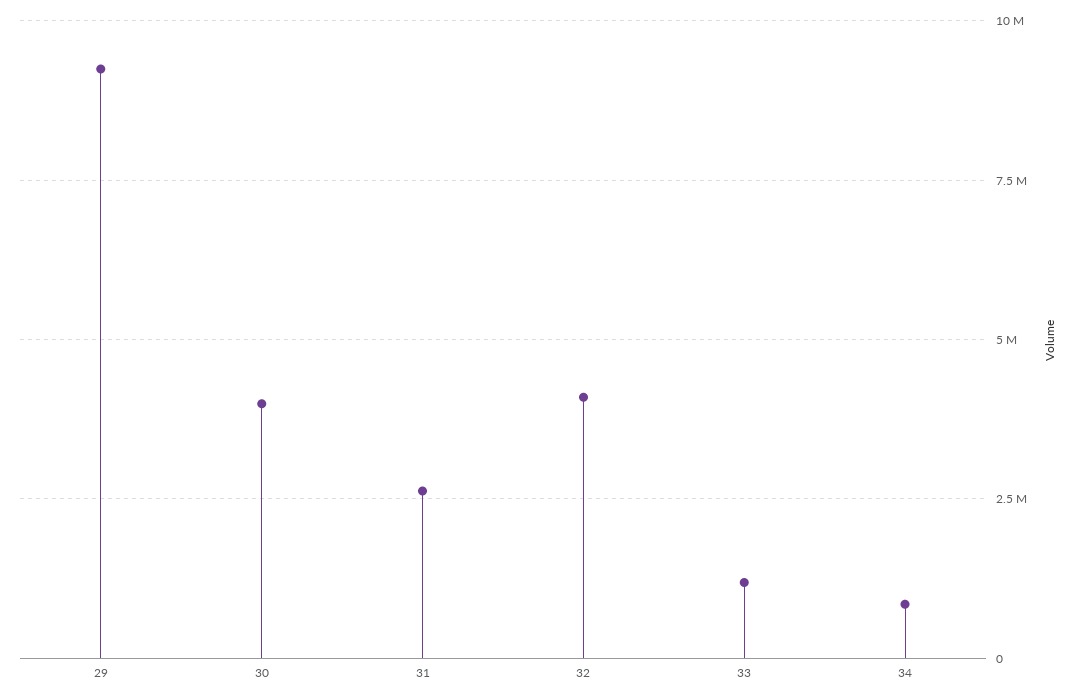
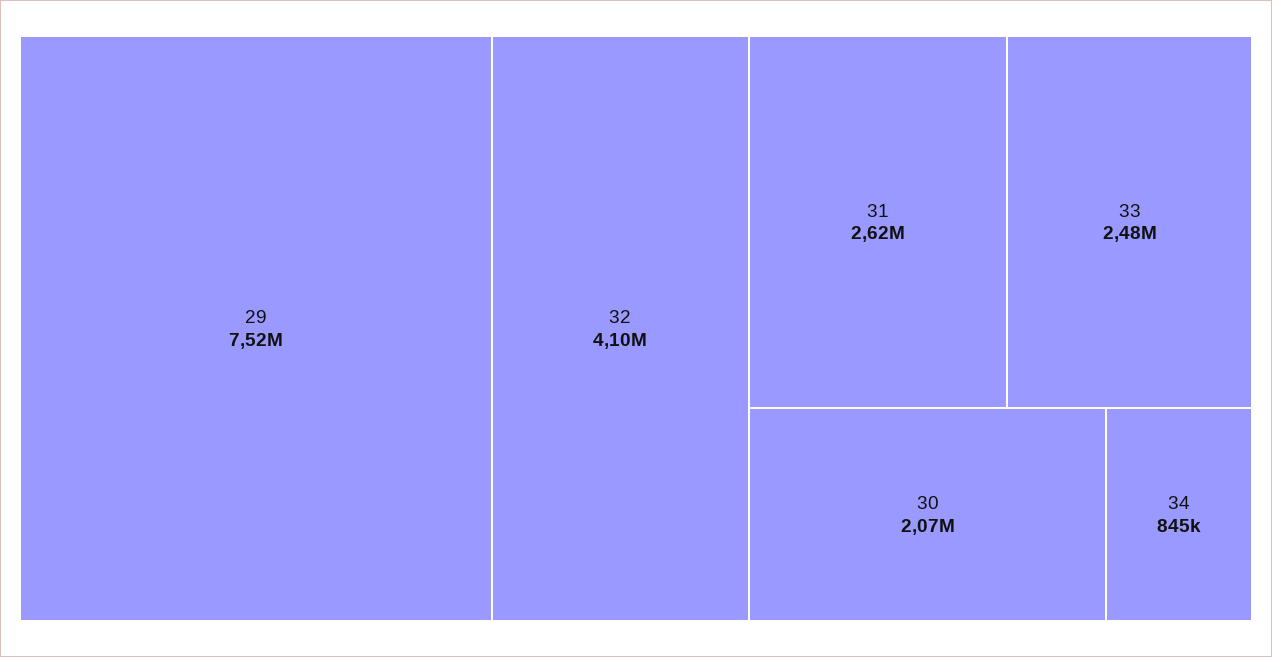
29: 9250000 -> 7520000
30: 4000000 -> 2070000
33: 1250000 -> 2480000

